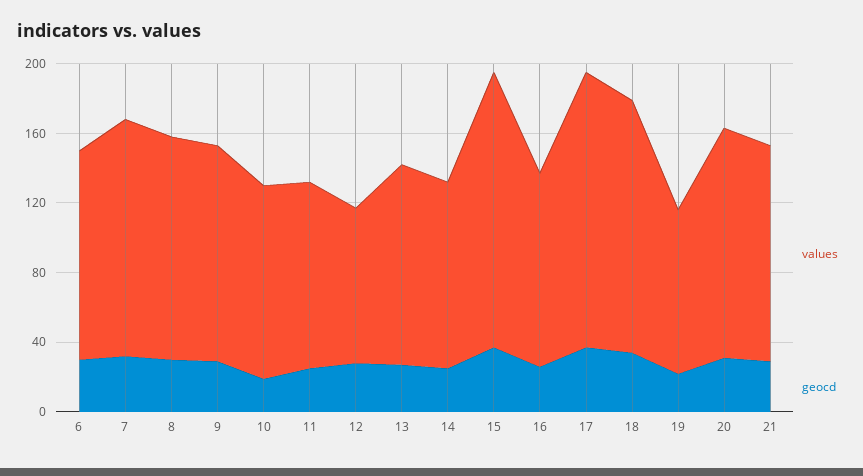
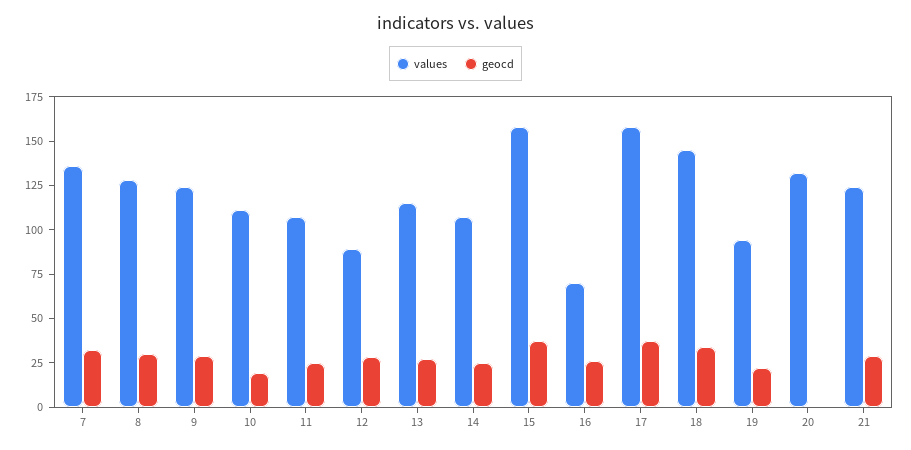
values, 6: 120 -> none
geocd, 6: 30 -> none
values, 16: 110 -> 70
geocd, 20: 30 -> 0

